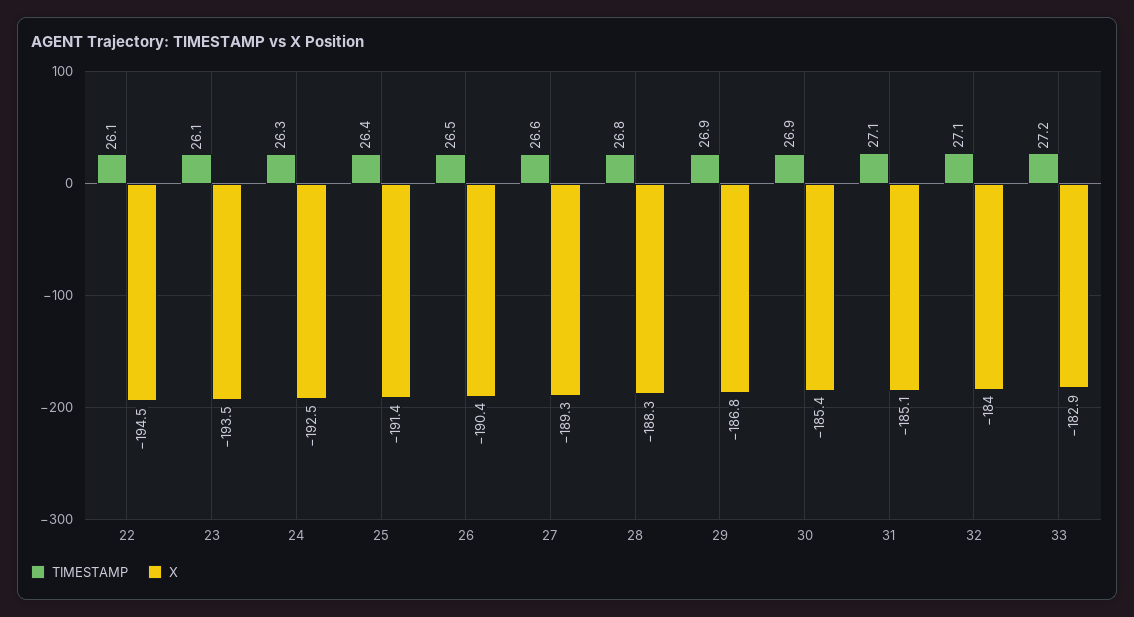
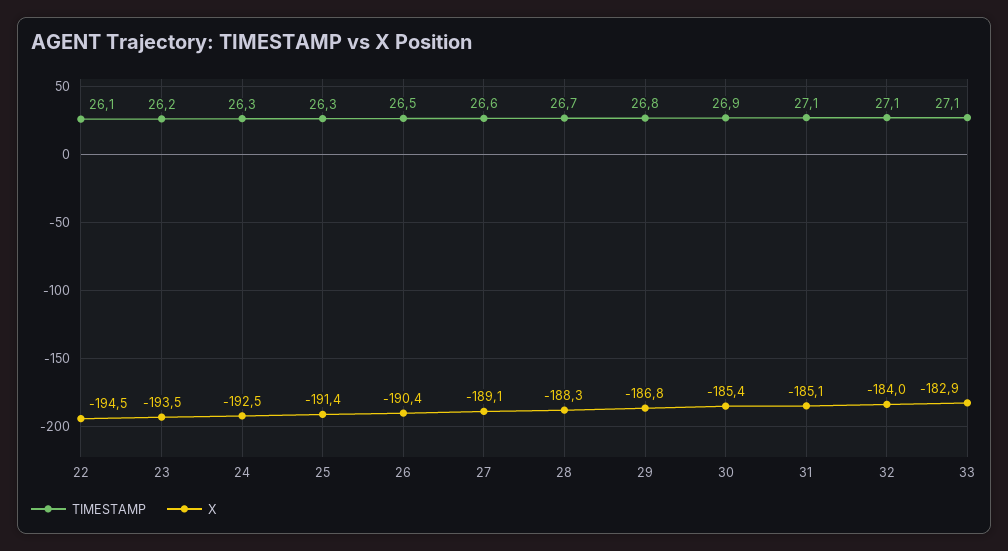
TIMESTAMP, 23: 26.1 -> 26.2
TIMESTAMP, 25: 26.4 -> 26.3
X, 27: -189.3 -> -189.1
TIMESTAMP, 28: 26.8 -> 26.7
TIMESTAMP, 29: 26.9 -> 26.8
TIMESTAMP, 33: 27.2 -> 27.1

